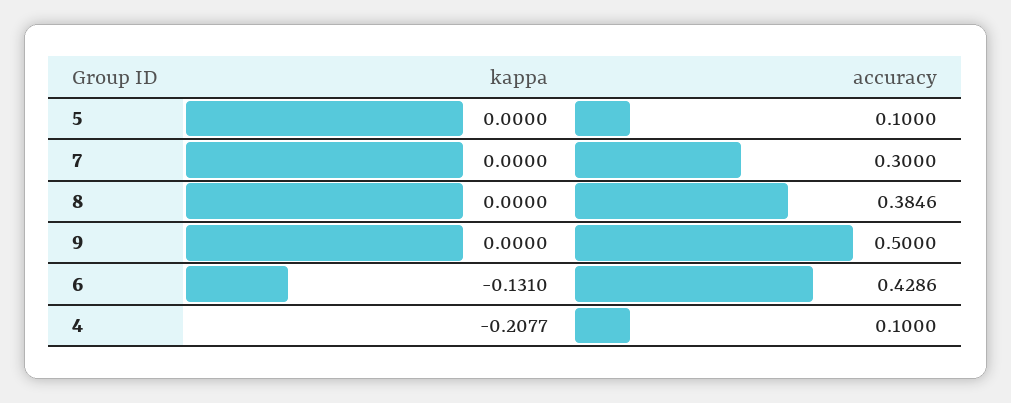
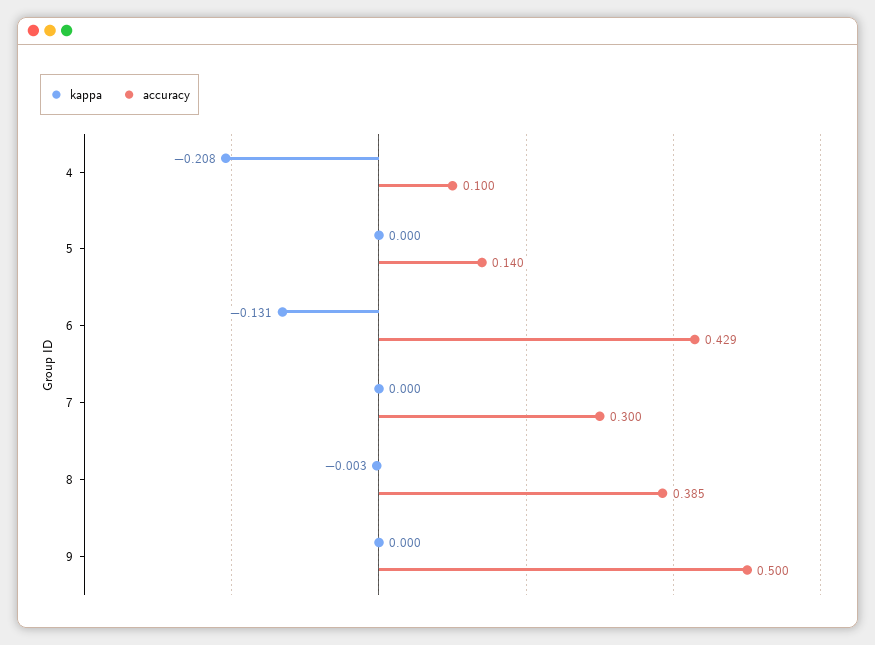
accuracy, 5: 0.1 -> 0.14
kappa, 8: 0 -> -0.003

